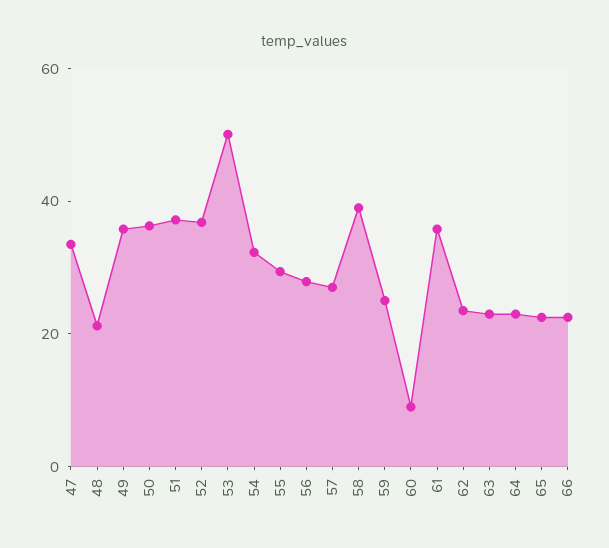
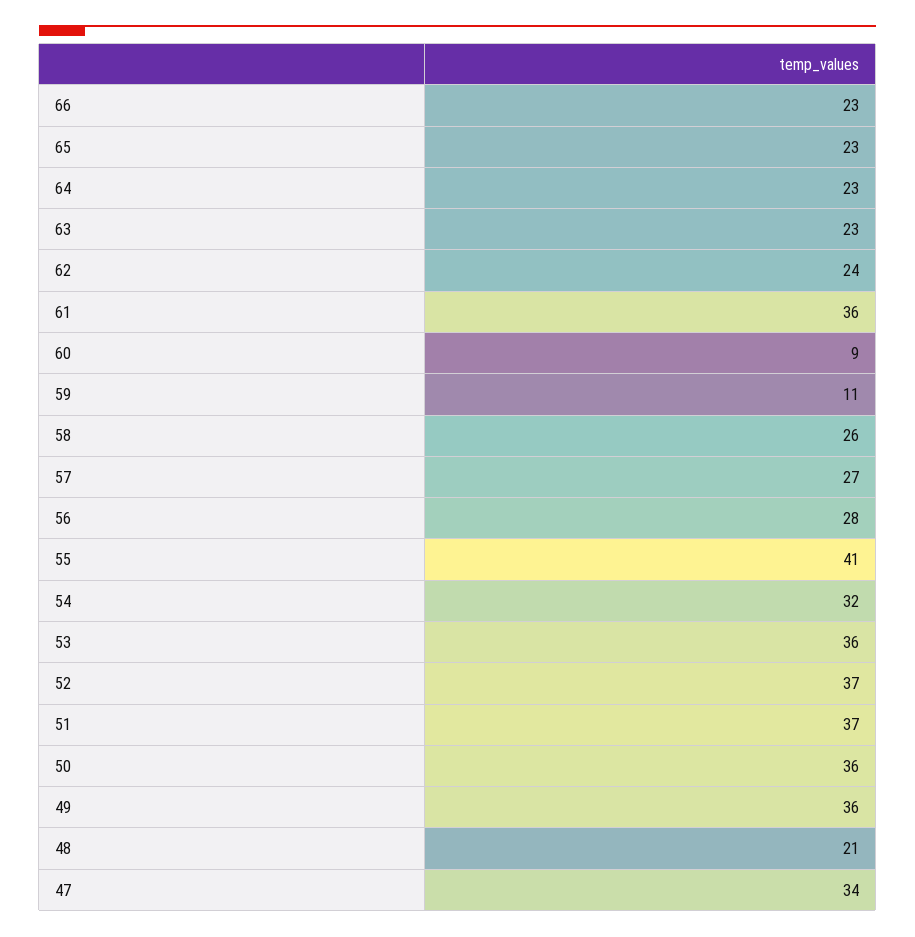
53: 50 -> 36
55: 30 -> 41
58: 40 -> 26
59: 25 -> 11

